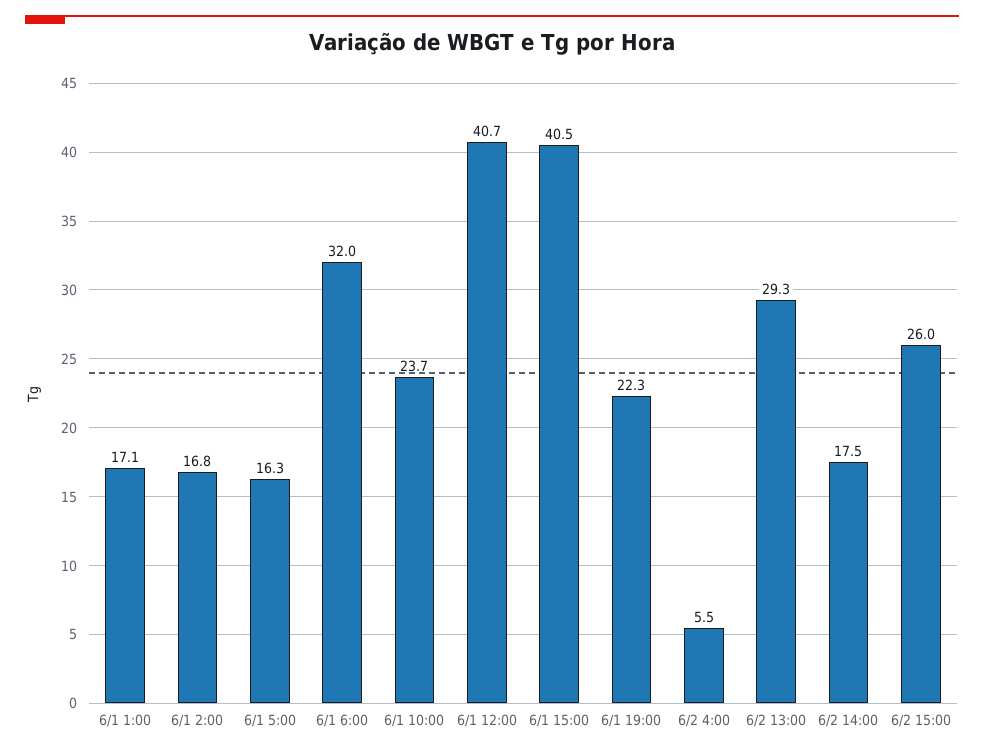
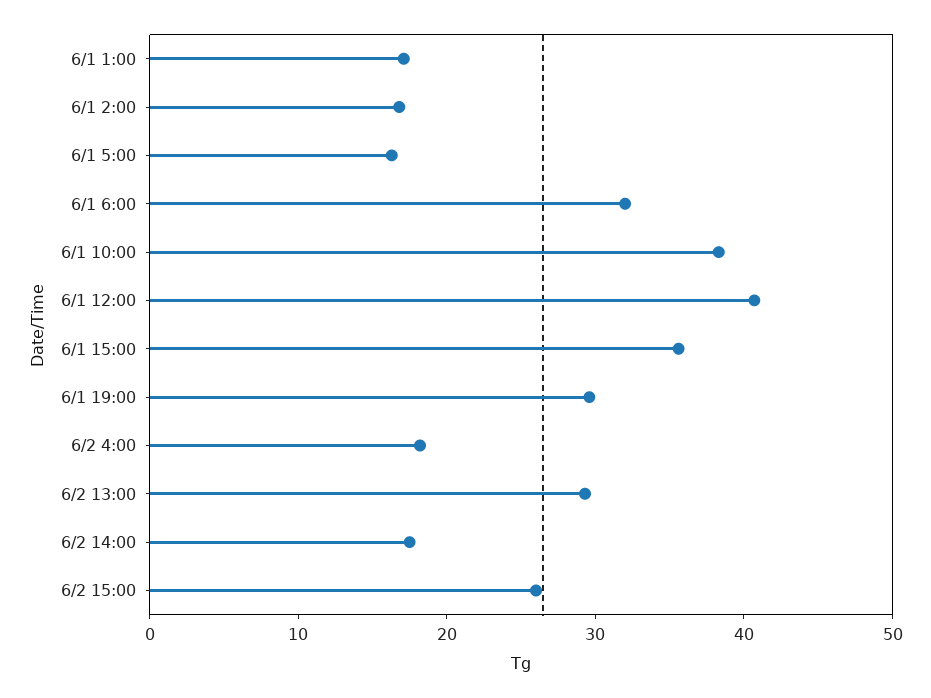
6/1 10:00: 23.7 -> 38
6/1 15:00: 40.5 -> 36
6/1 19:00: 22.3 -> 30
6/2 4:00: 5.5 -> 18

